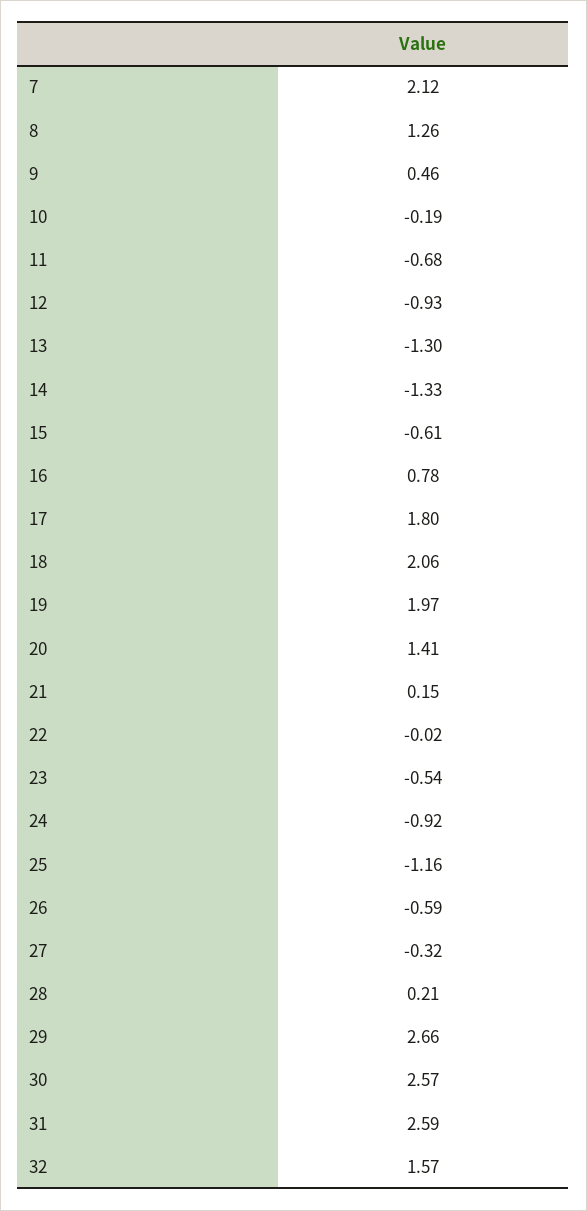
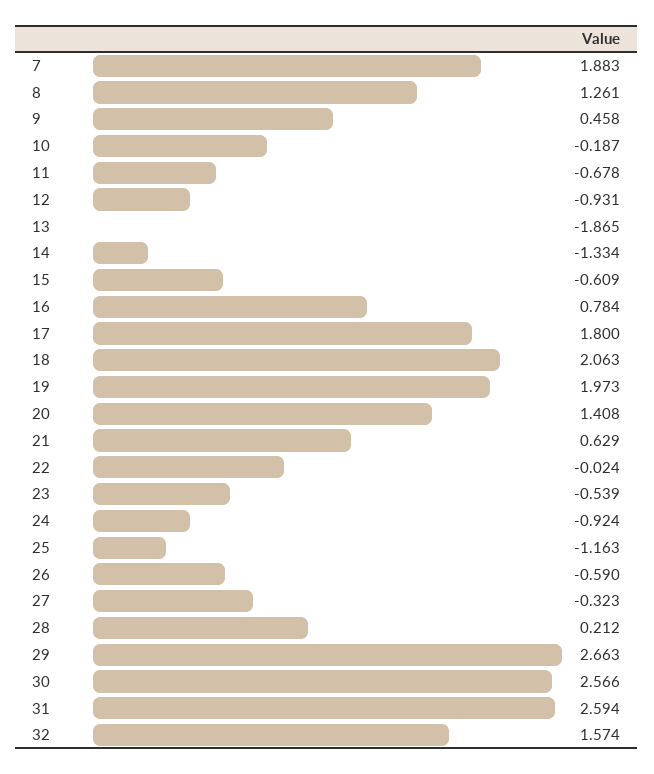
7: 2.12 -> 1.883
13: -1.3 -> -1.865
21: 0.15 -> 0.629

